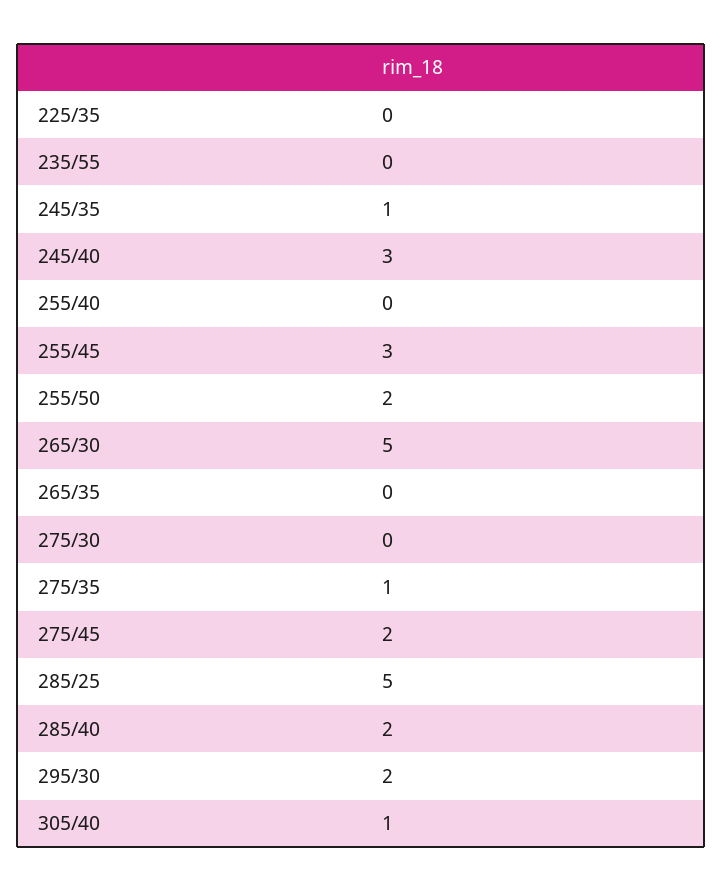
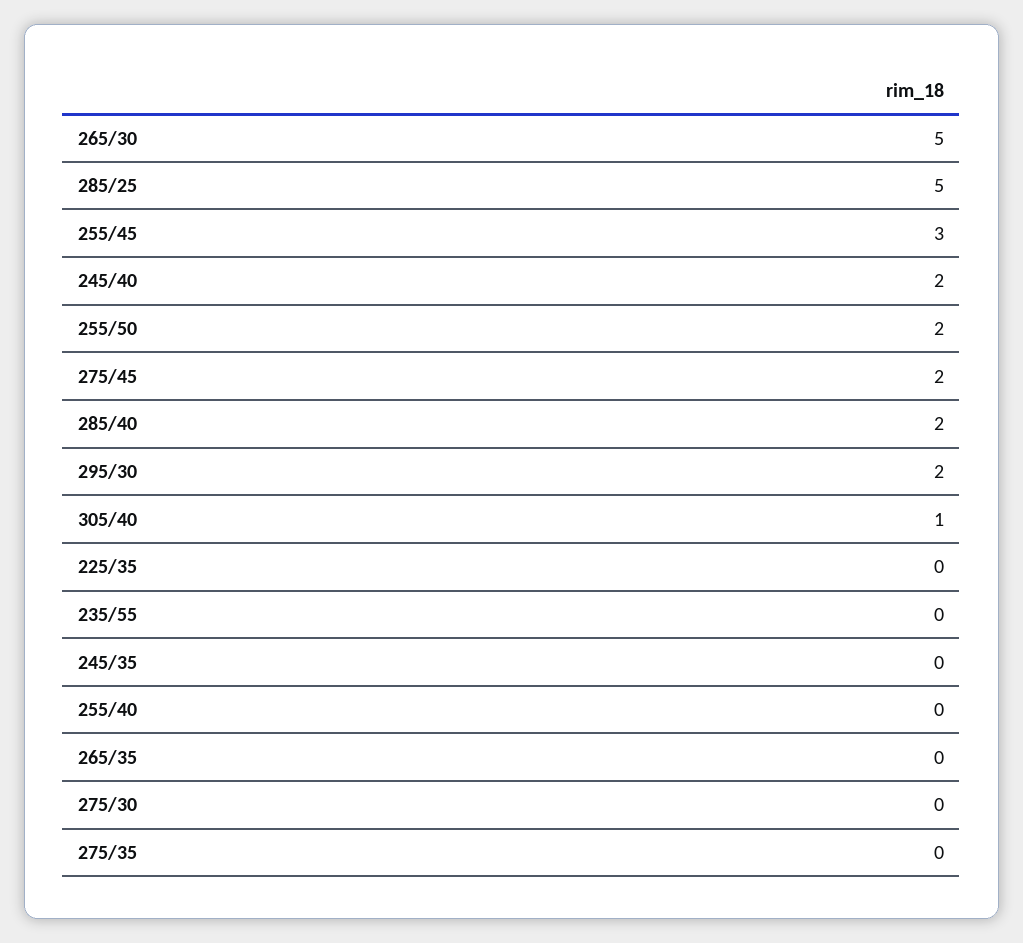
245/35: 1 -> 0
245/40: 3 -> 2
275/35: 1 -> 0

